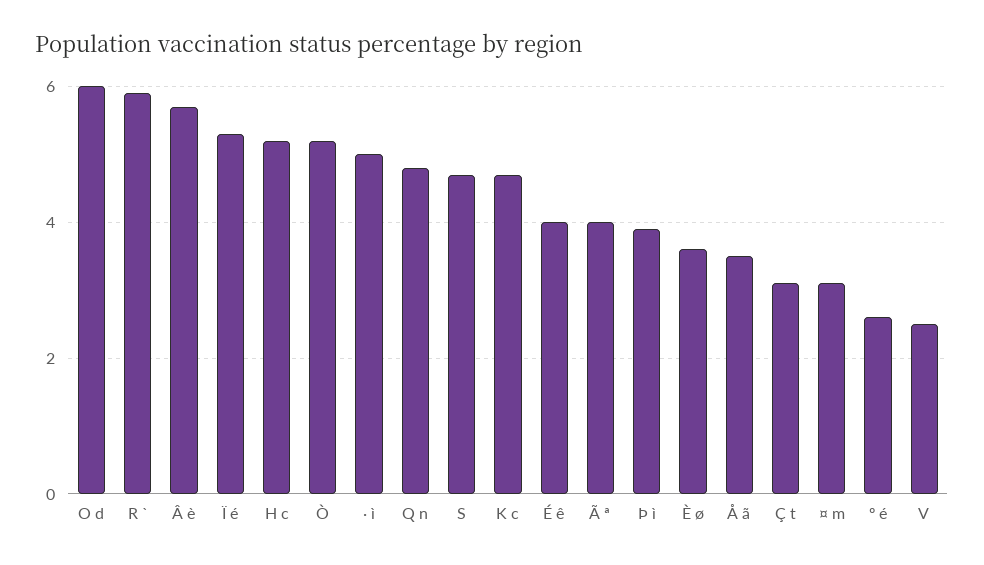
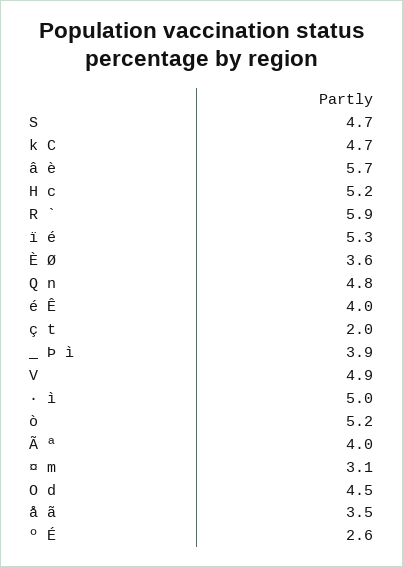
O d: 6 -> 4.5
Ç t: 3 -> 2
V: 2.5 -> 4.9

